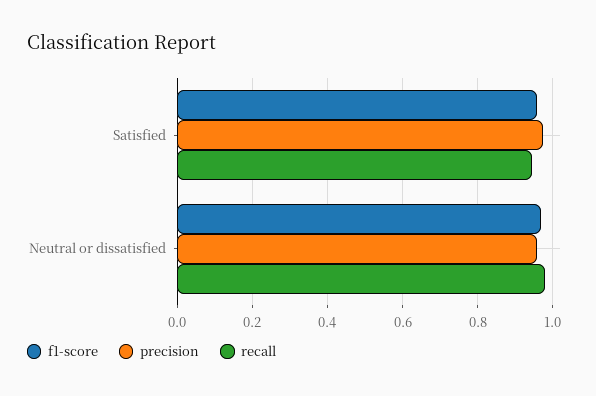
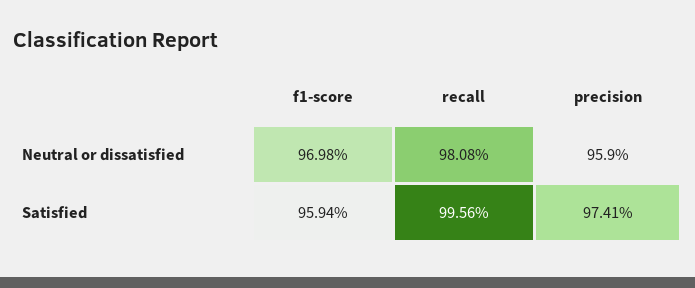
recall, Satisfied: 0.94 -> 0.9956

